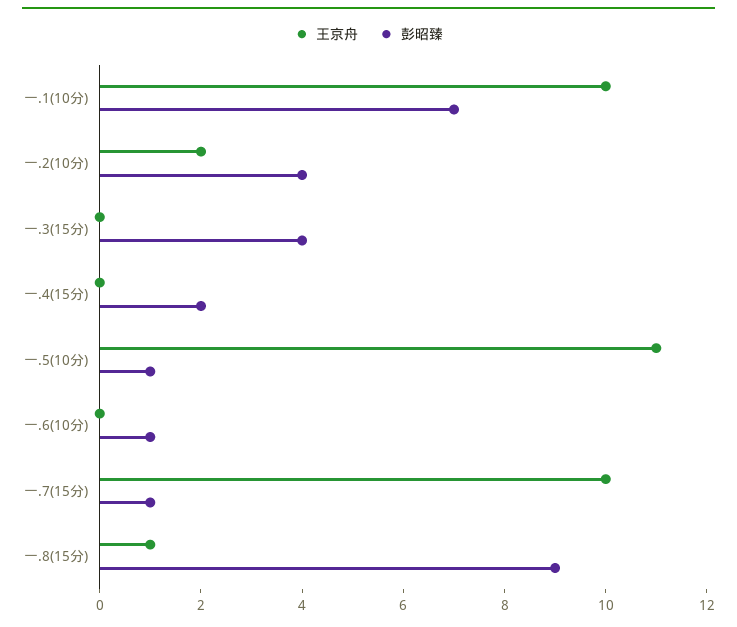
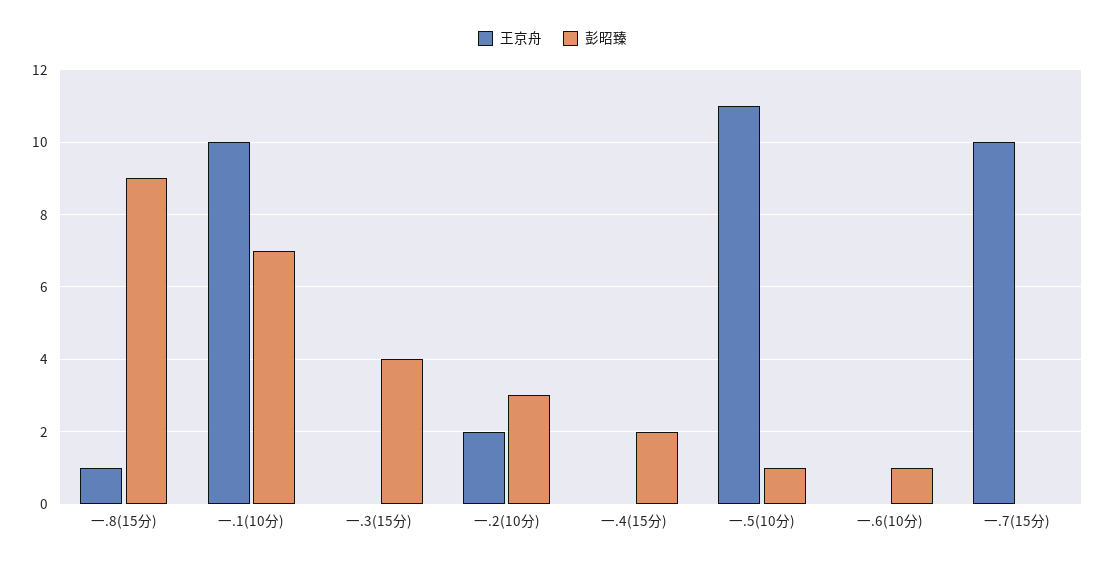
彭昭臻, 一.2(10分): 4 -> 3
彭昭臻, 一.7(15分): 1 -> 0

